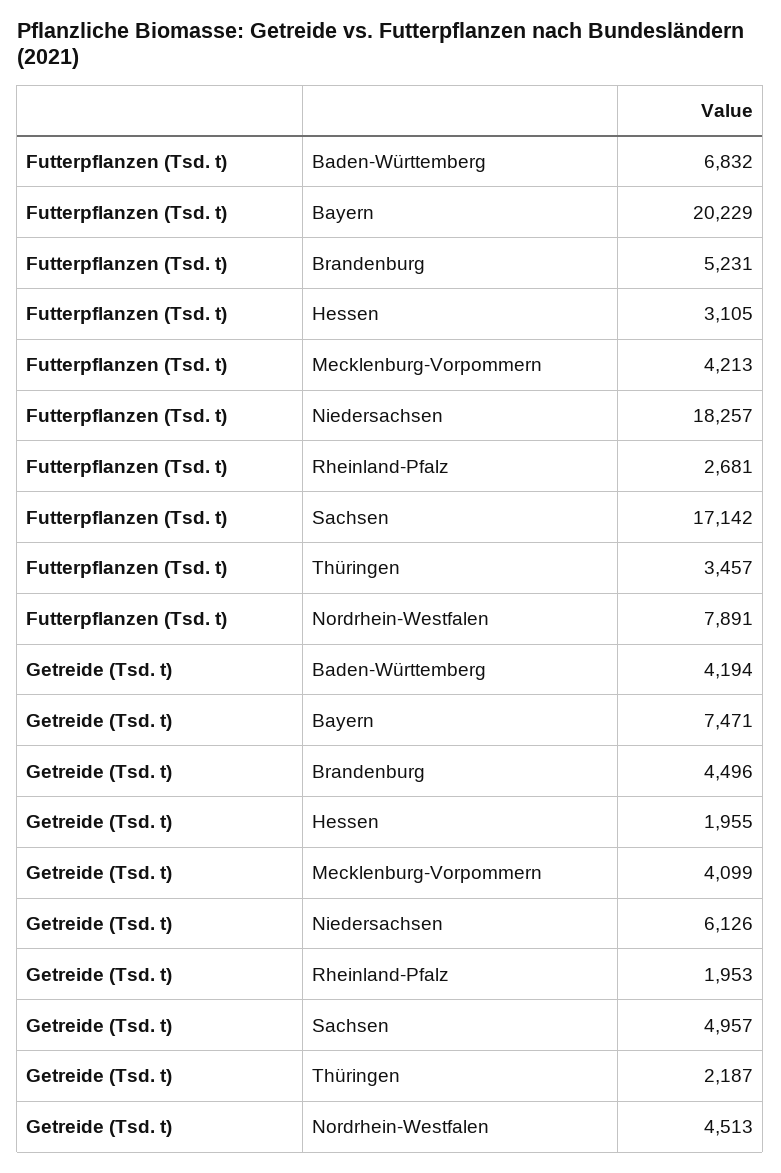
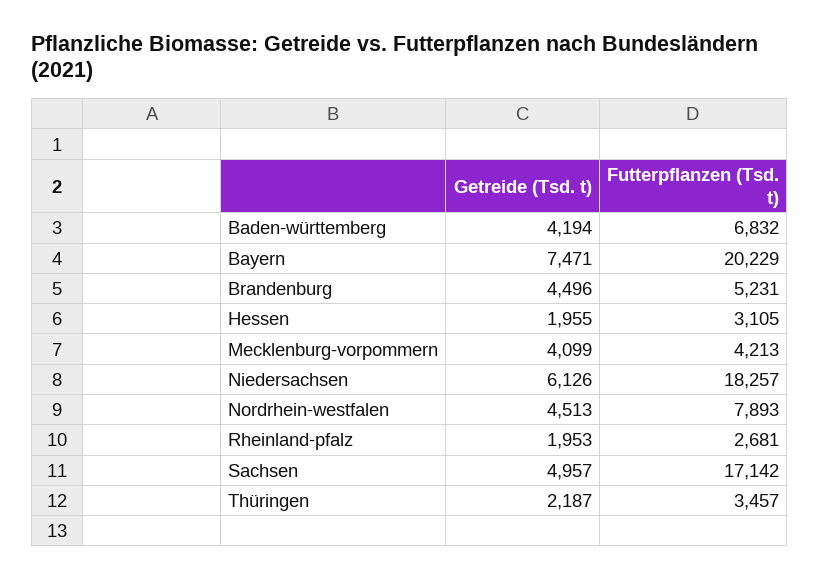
Futterpflanzen (Tsd. t), Nordrhein-Westfalen: 7891 -> 7893

